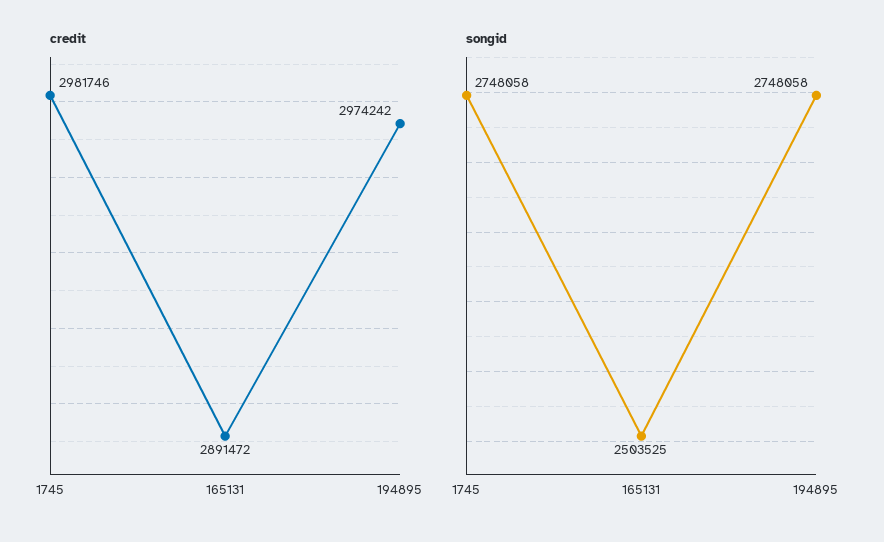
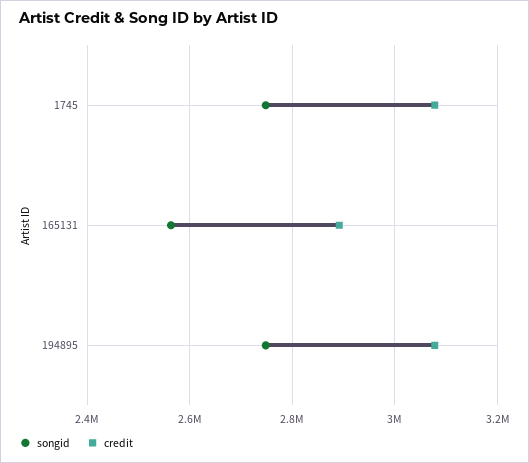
credit, 1745: 2981746 -> 3080000
credit, 194895: 2974242 -> 3080000
songid, 165131: 2503525 -> 2560000

